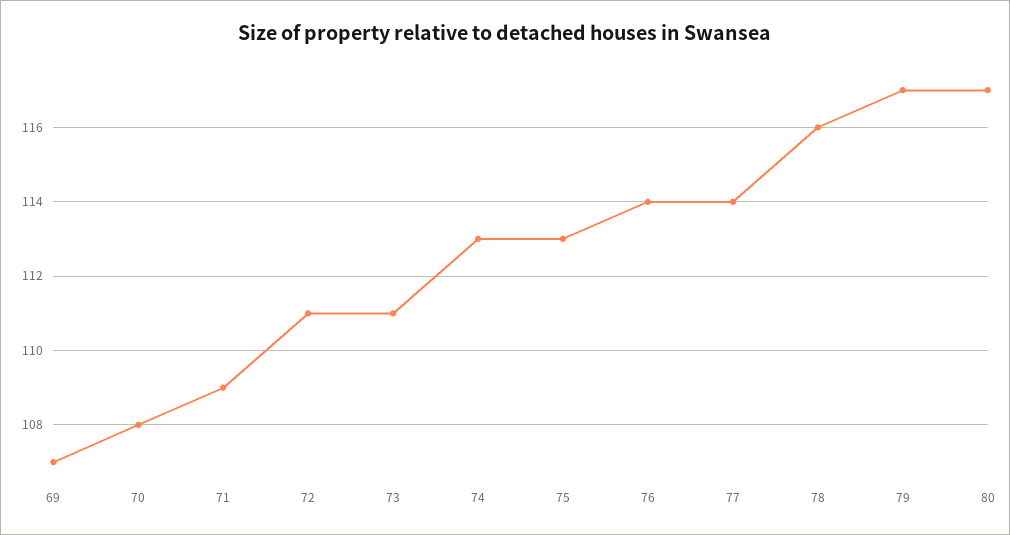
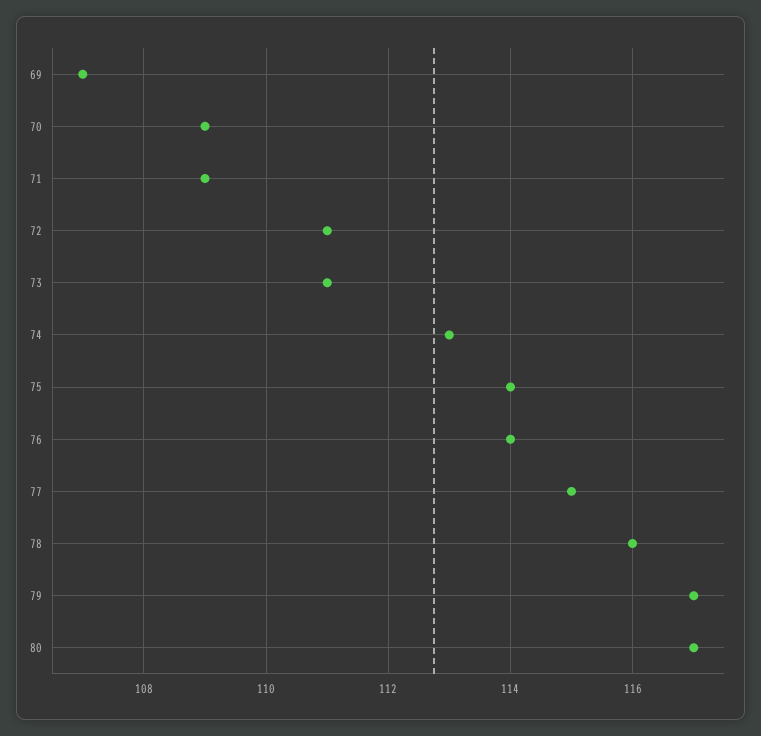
70: 108 -> 109
75: 113 -> 114
77: 114 -> 115

